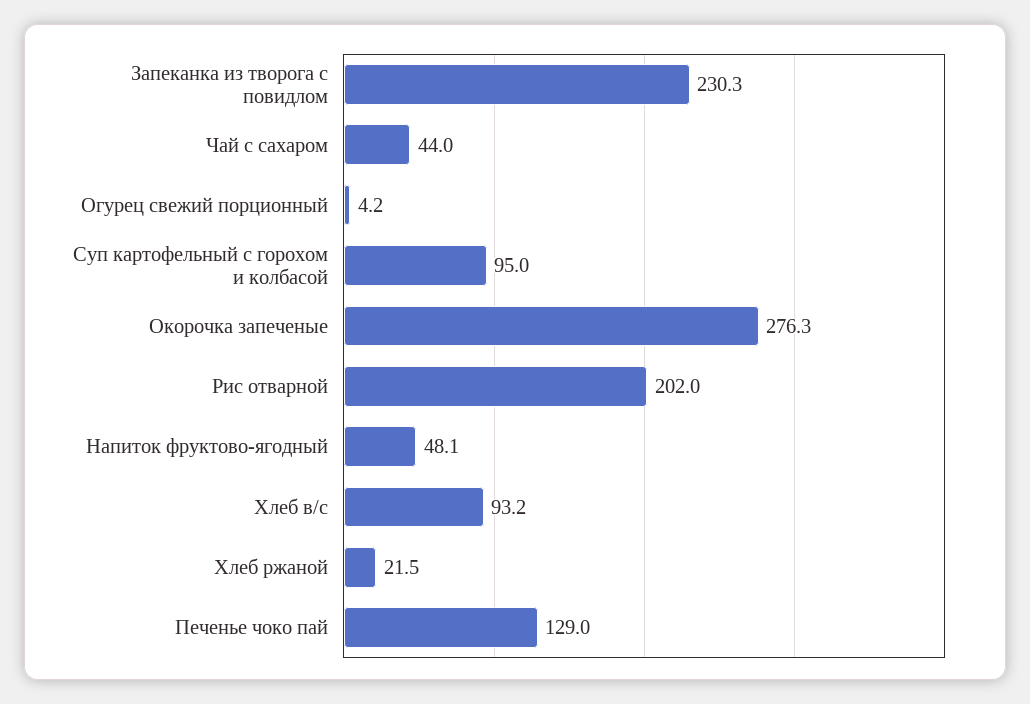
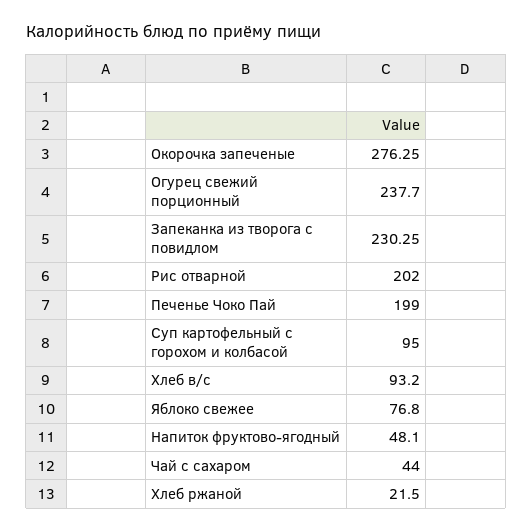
Огурец свежий порционный: 4.2 -> 237.7
Печенье чоко пай: 129 -> 199
Яблоко свежее: none -> 76.8

